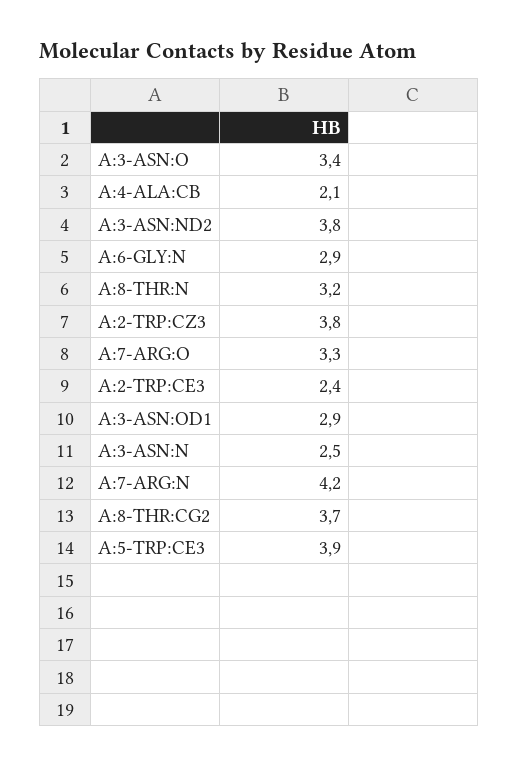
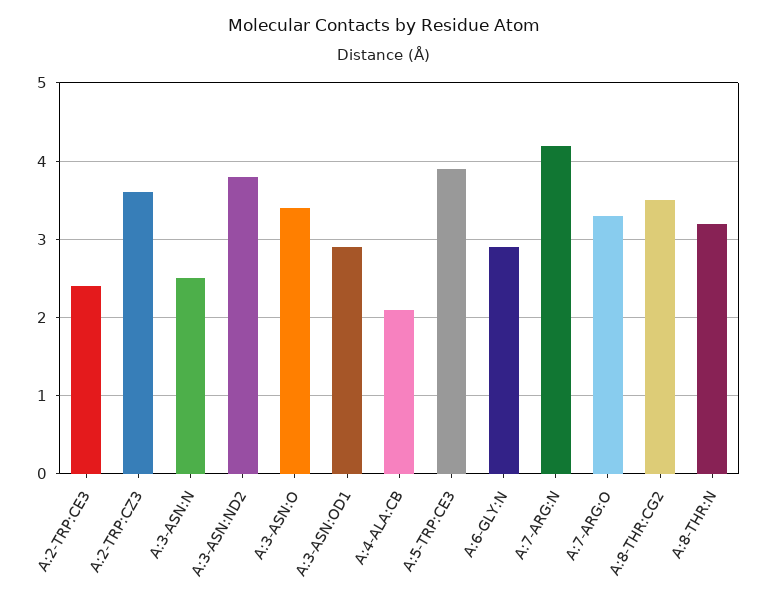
A:2-TRP:CZ3: 3.8 -> 3.6
A:8-THR:CG2: 3.7 -> 3.5

